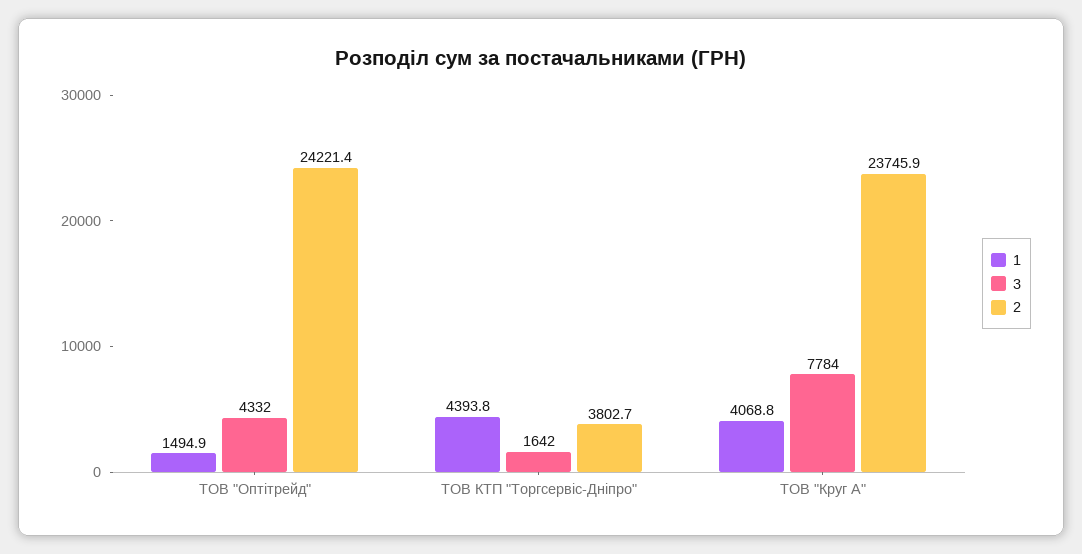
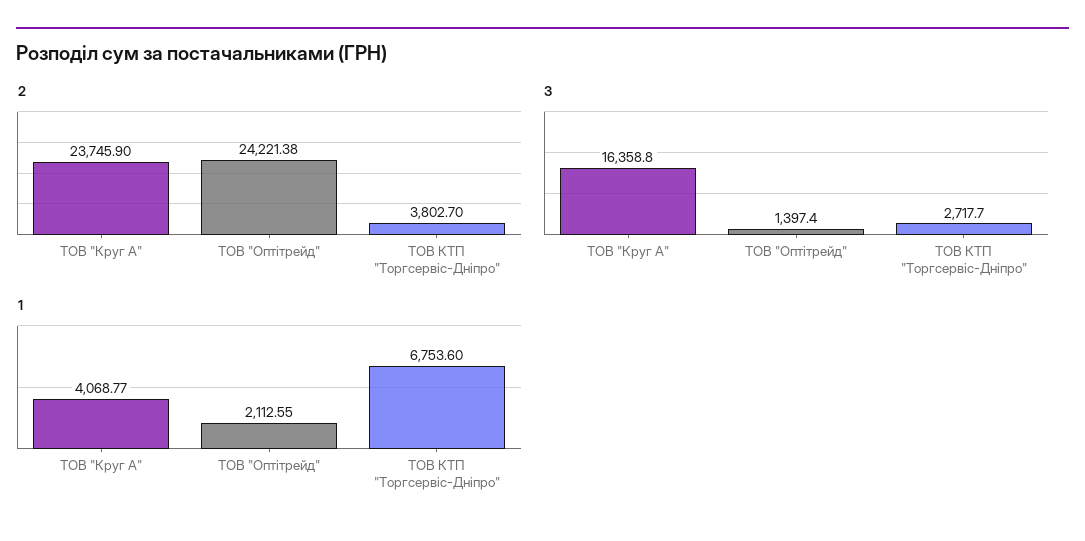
1, ТОВ "Оптітрейд": 1494.9 -> 2112.55
3, ТОВ "Оптітрейд": 4332 -> 1397.4
1, ТОВ КТП "Торгсервіс-Дніпро": 4393.8 -> 6753.6
3, ТОВ КТП "Торгсервіс-Дніпро": 1642 -> 2717.7
3, ТОВ "Круг А": 7784 -> 16358.8

